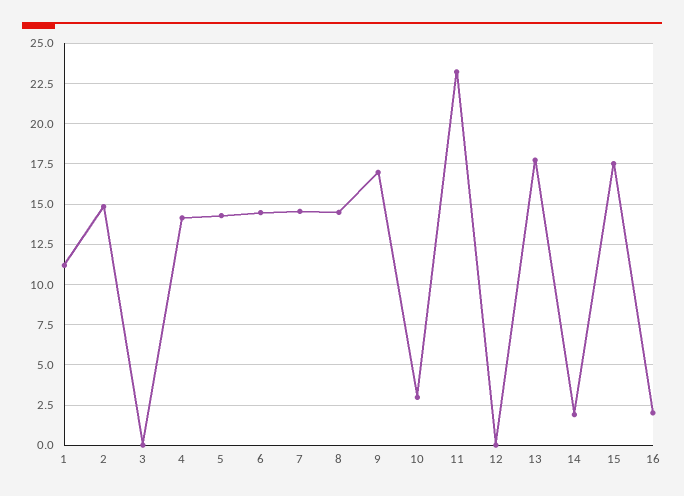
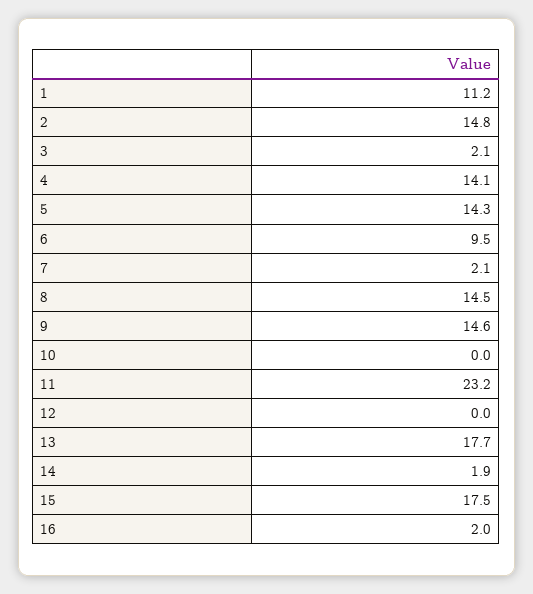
3: 0 -> 2.1
6: 14.5 -> 9.5
7: 14.5 -> 2.1
9: 17 -> 14.6
10: 3 -> 0

